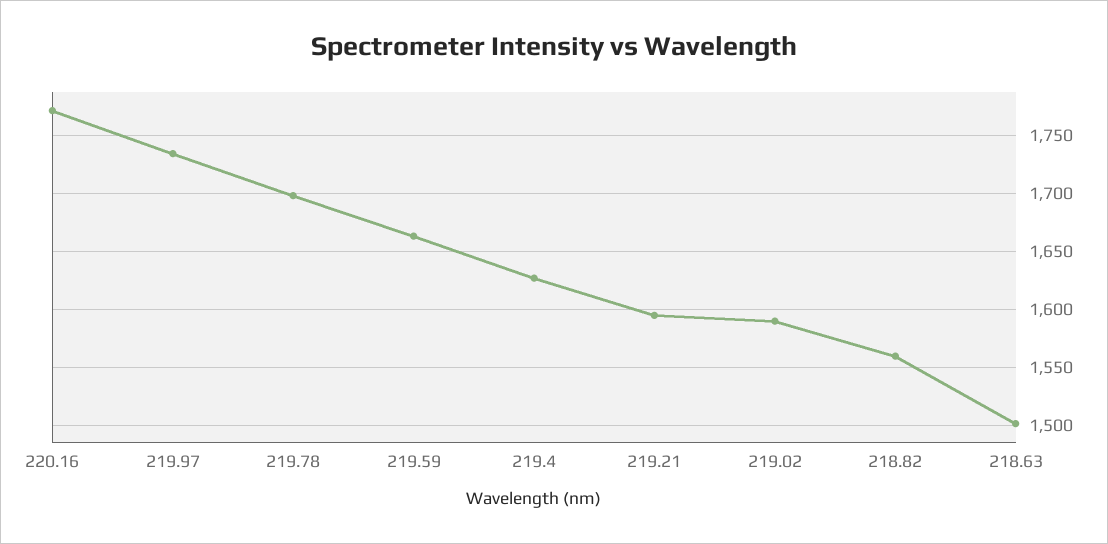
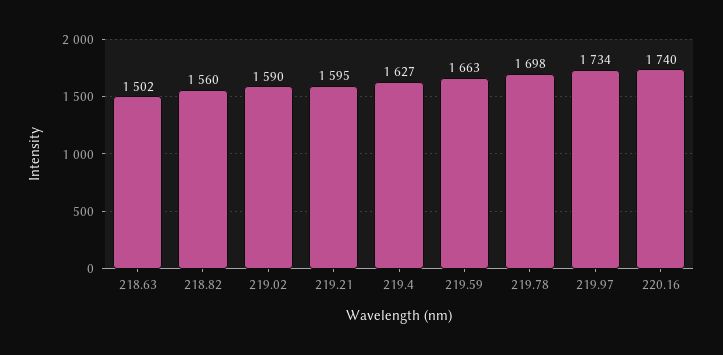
220.16: 1770 -> 1740

